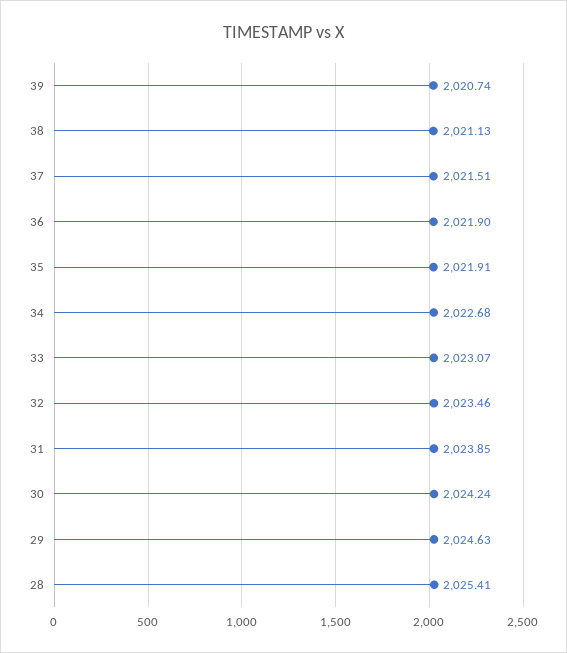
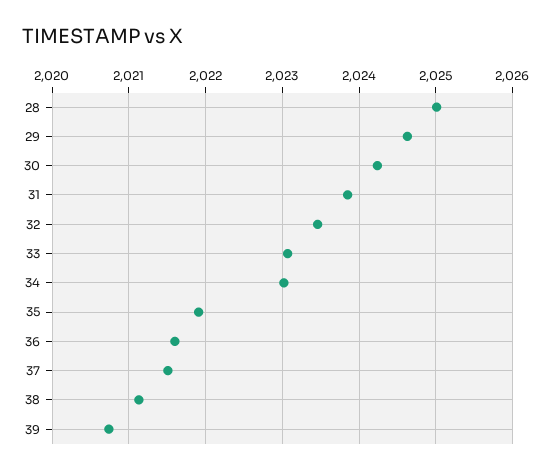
36: 2021.9 -> 2021.6
34: 2022.68 -> 2023
28: 2025.41 -> 2025

